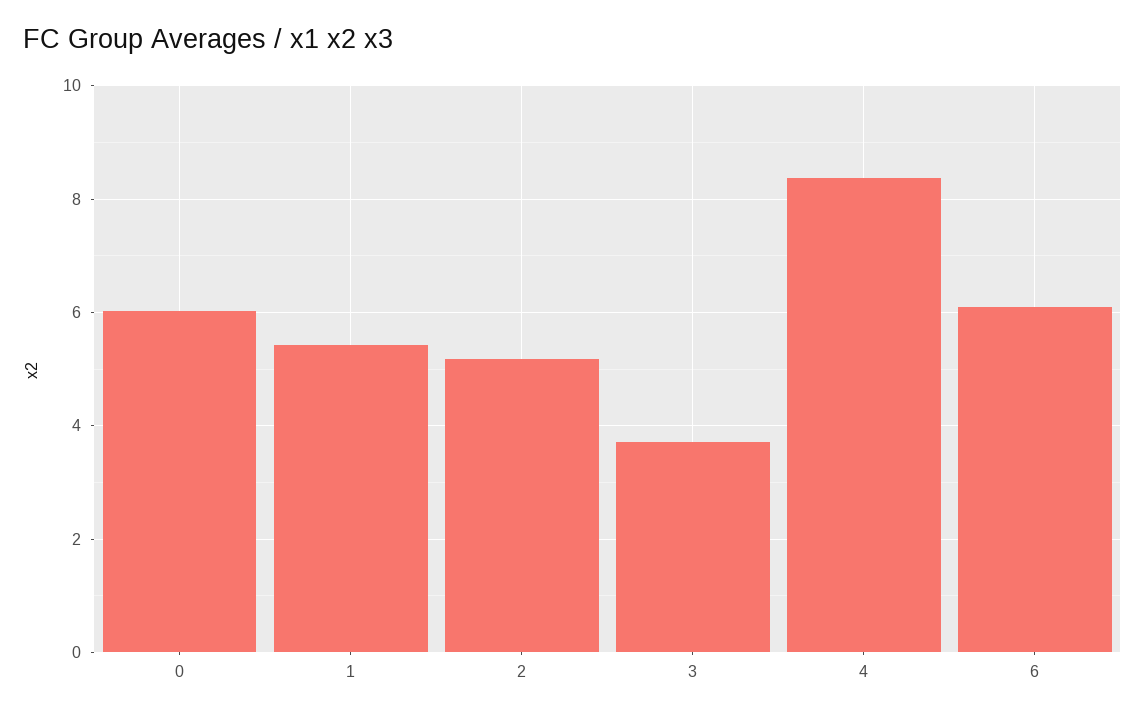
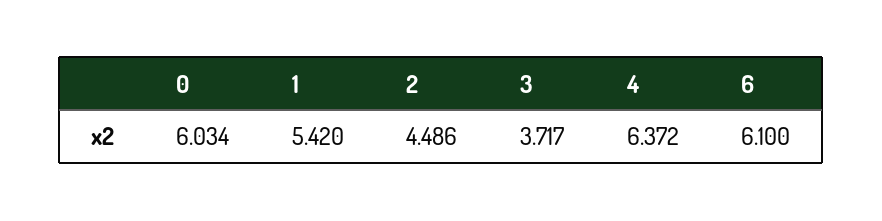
2: 5.2 -> 4.486
4: 8.4 -> 6.372

